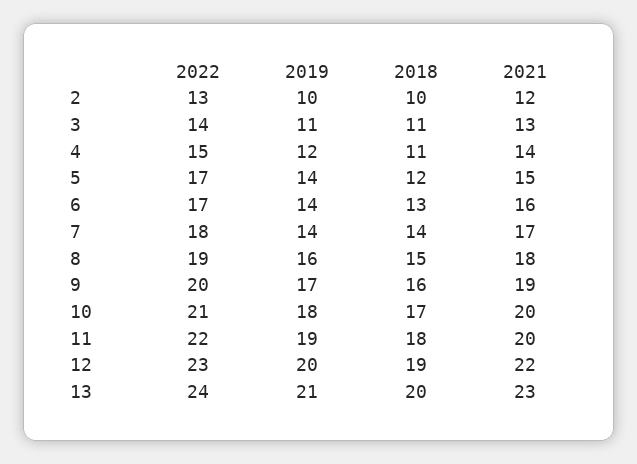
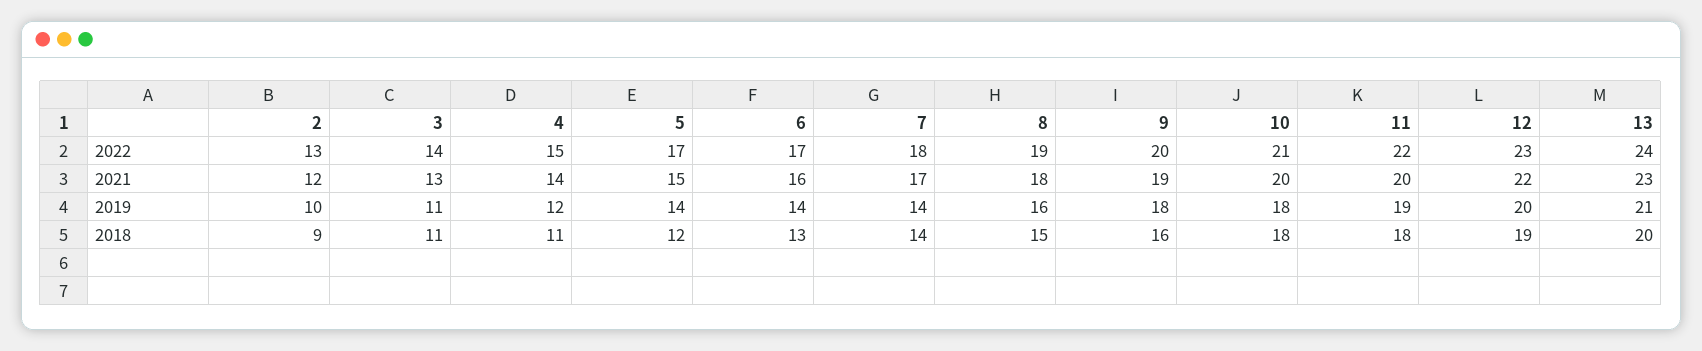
2018, 2: 10 -> 9
2019, 9: 17 -> 18
2018, 10: 17 -> 18

